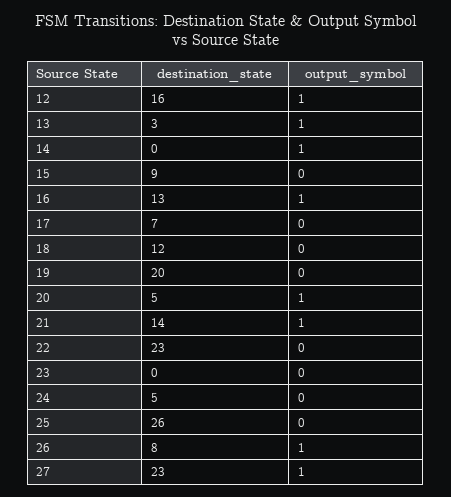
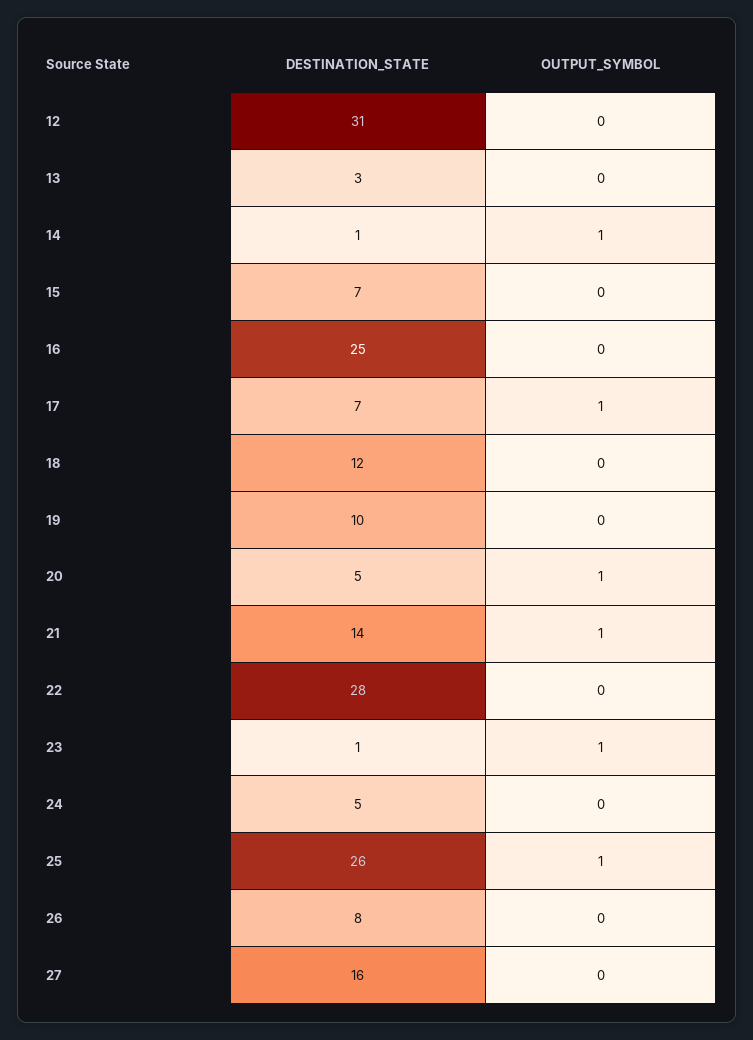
destination_state, 12: 16 -> 31
output_symbol, 12: 1 -> 0
output_symbol, 13: 1 -> 0
destination_state, 14: 0 -> 1
destination_state, 15: 9 -> 7
destination_state, 16: 13 -> 25
output_symbol, 16: 1 -> 0
output_symbol, 17: 0 -> 1
destination_state, 19: 20 -> 10
destination_state, 22: 23 -> 28
destination_state, 23: 0 -> 1
output_symbol, 23: 0 -> 1
output_symbol, 25: 0 -> 1
output_symbol, 26: 1 -> 0
destination_state, 27: 23 -> 16
output_symbol, 27: 1 -> 0

